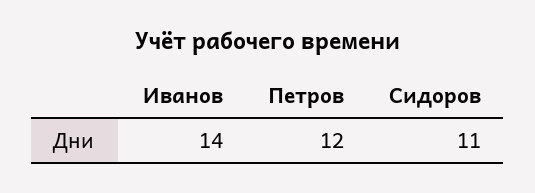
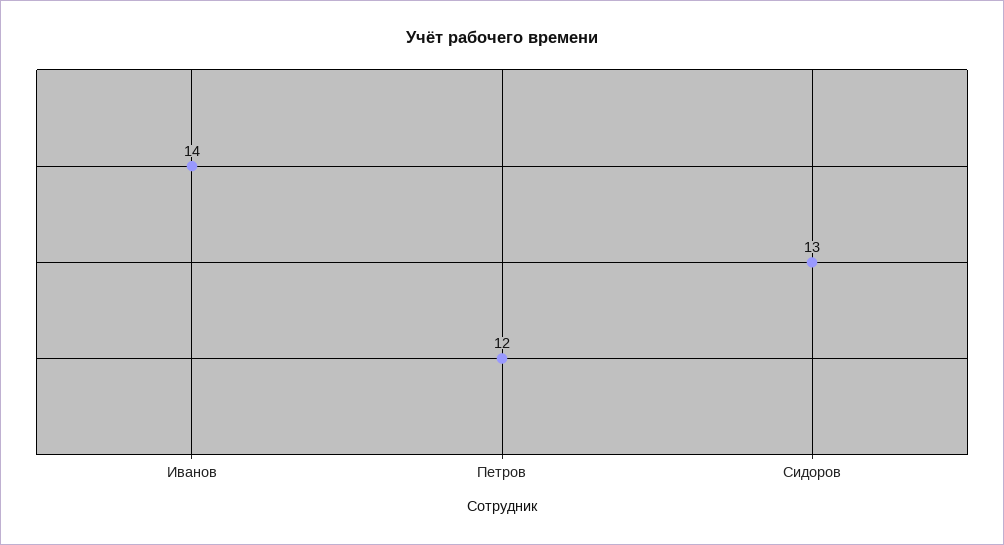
Сидоров: 11 -> 13

